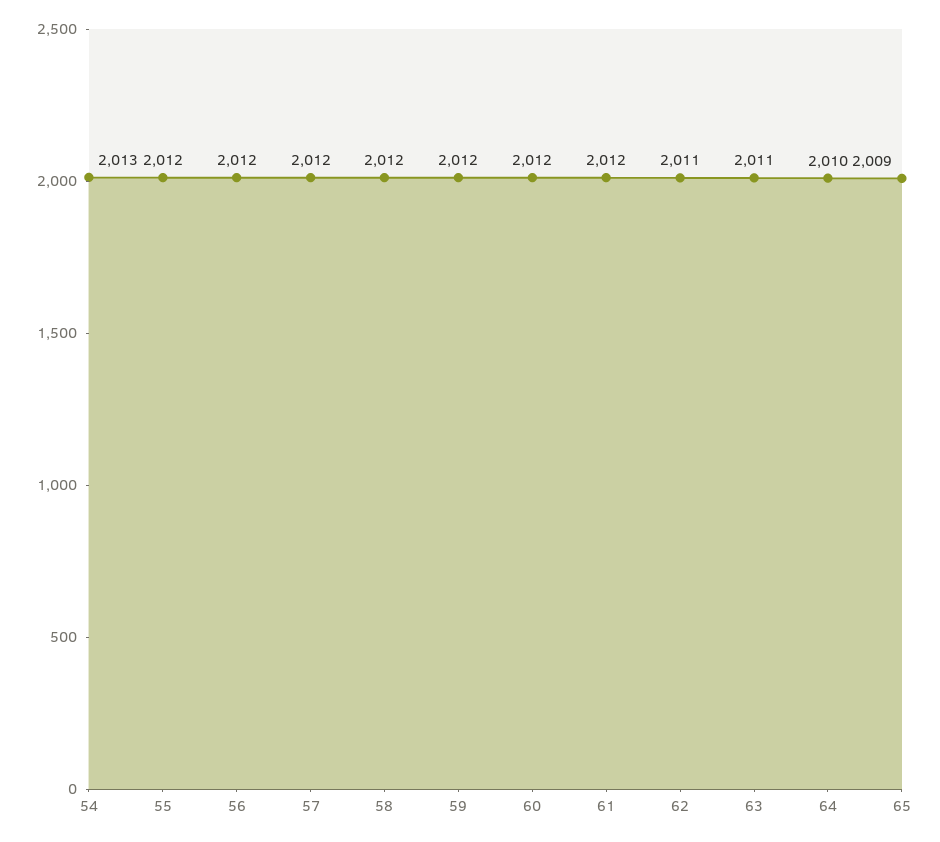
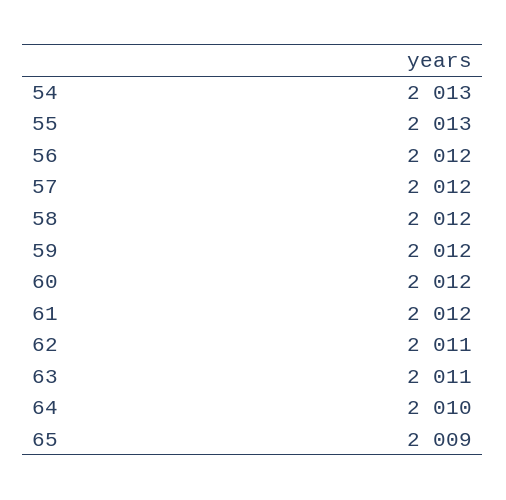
55: 2012 -> 2013

